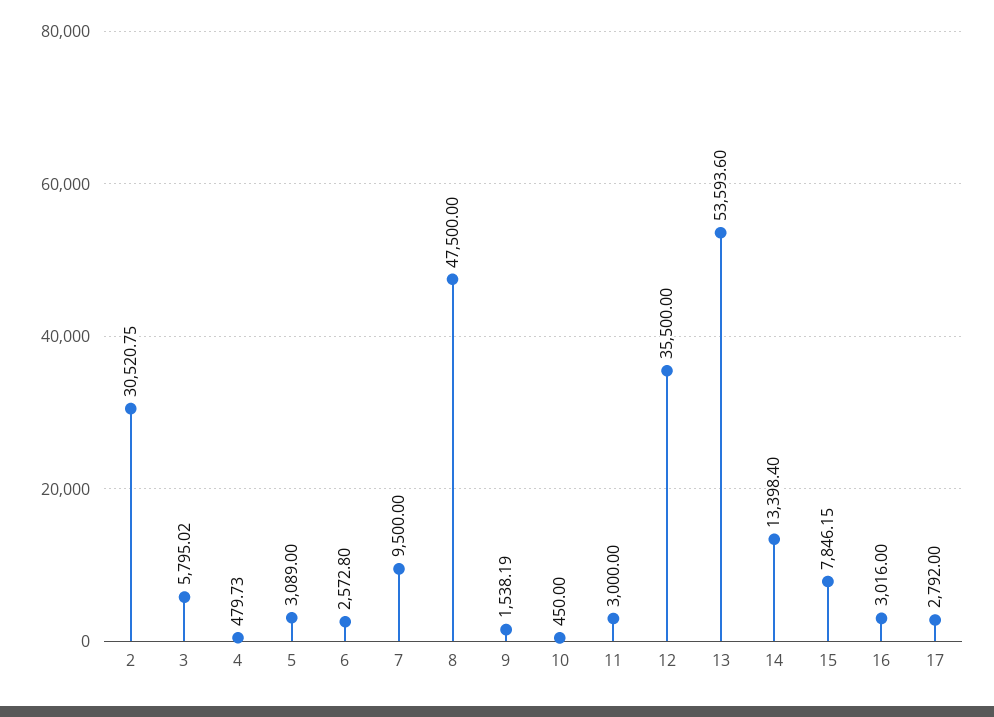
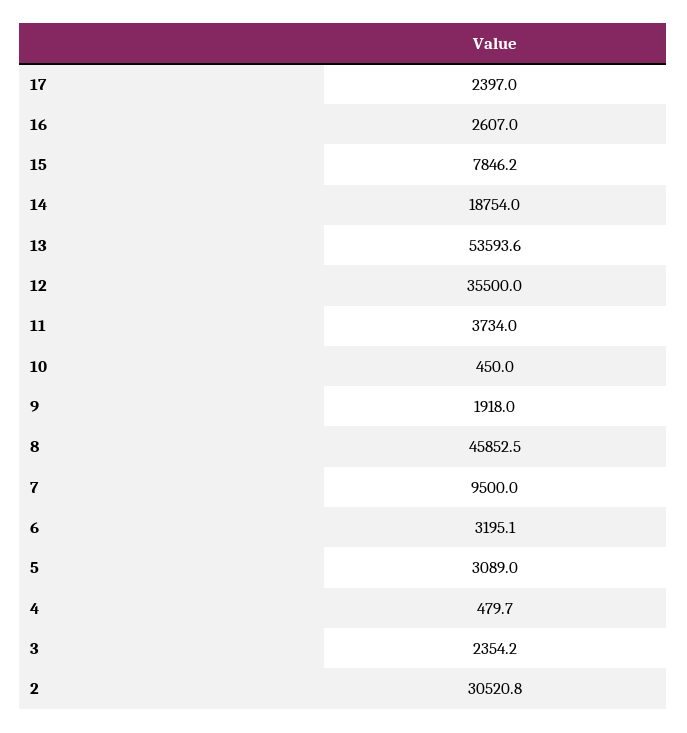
3: 5795.02 -> 2354.2
6: 2572.8 -> 3195.1
8: 47500 -> 45852.5
9: 1538.19 -> 1918
11: 3000 -> 3734
14: 13398.4 -> 18754
16: 3016 -> 2607
17: 2792 -> 2397

